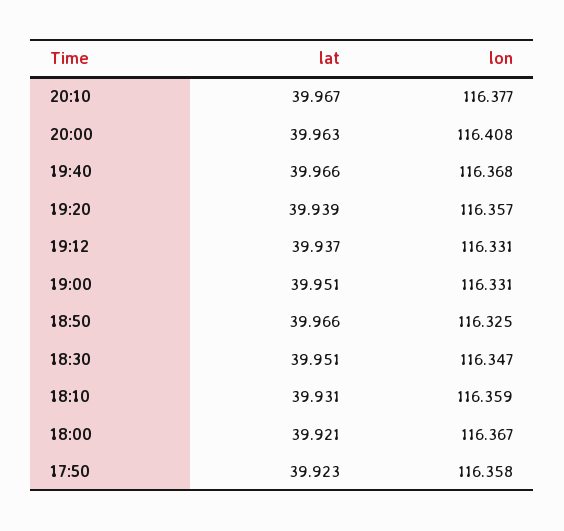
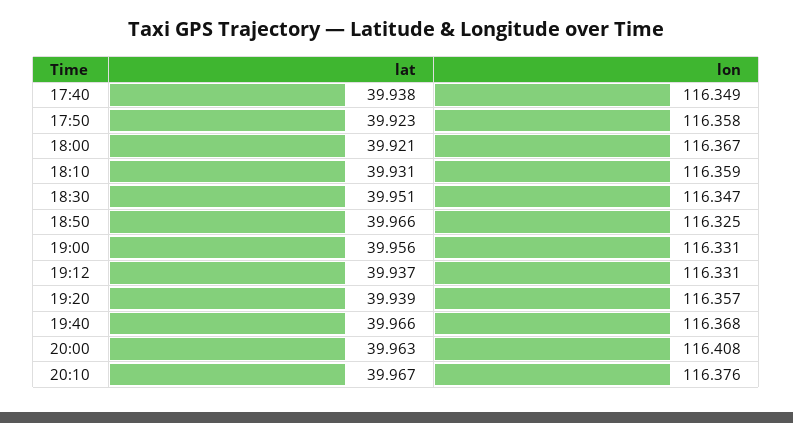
lon, 20:10: 116.377 -> 116.376
lat, 19:00: 39.951 -> 39.956
lat, 17:40: none -> 39.938
lon, 17:40: none -> 116.349

